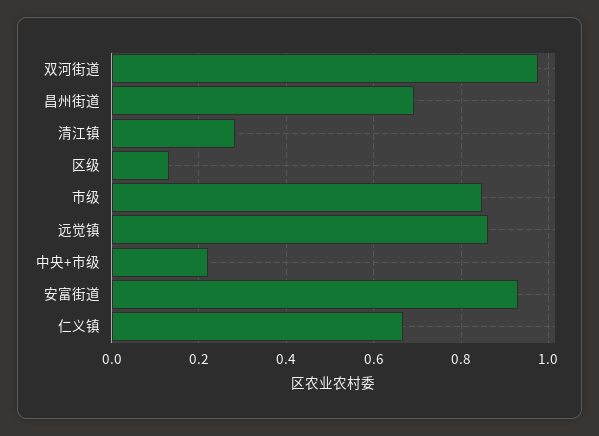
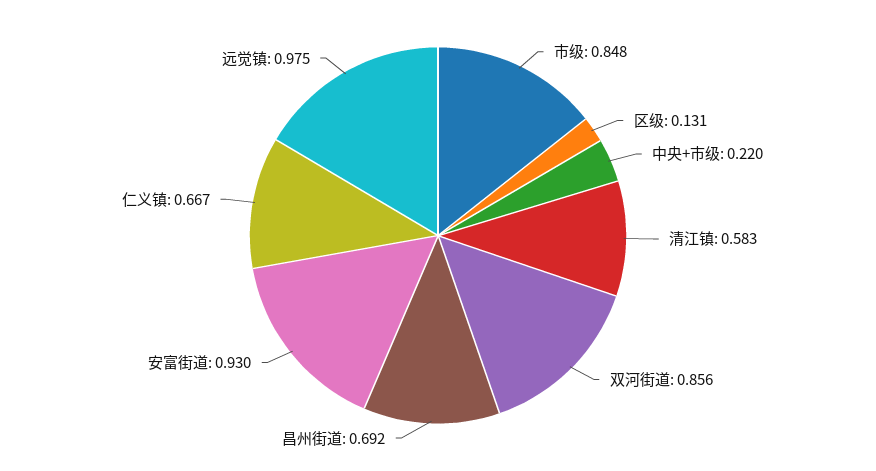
双河街道: 0.98 -> 0.856
清江镇: 0.28 -> 0.583
远觉镇: 0.86 -> 0.975

